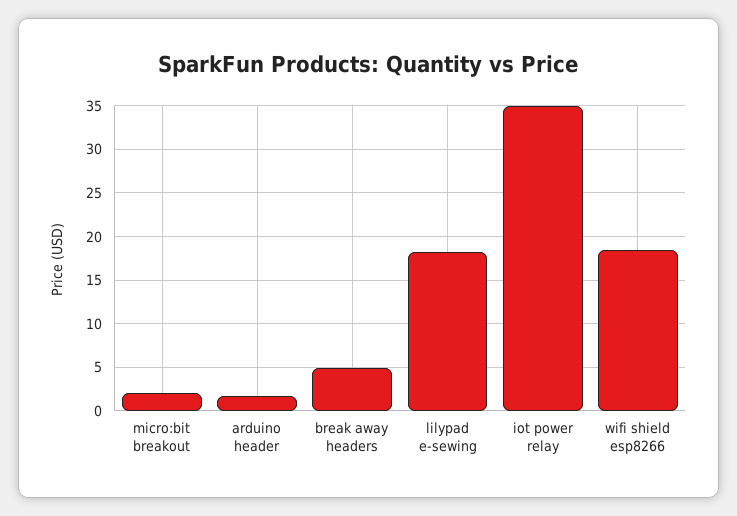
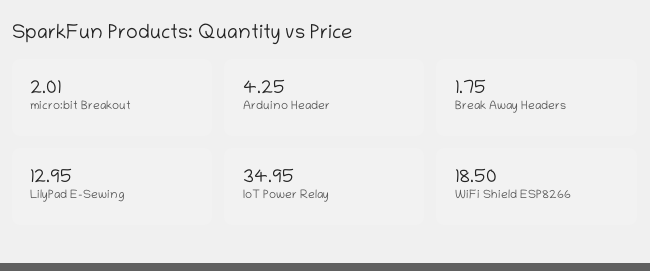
arduino header: 2 -> 4.25
break away headers: 5 -> 1.75
lilypad e-sewing: 18 -> 12.95

